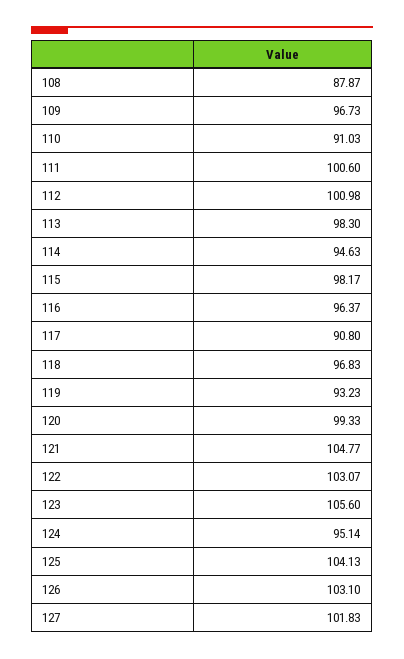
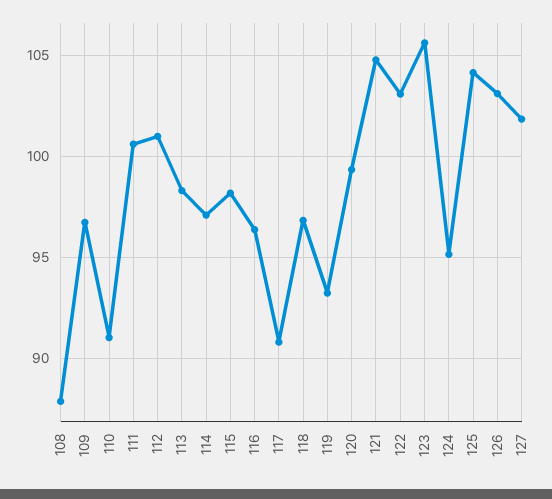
114: 94.63 -> 97

